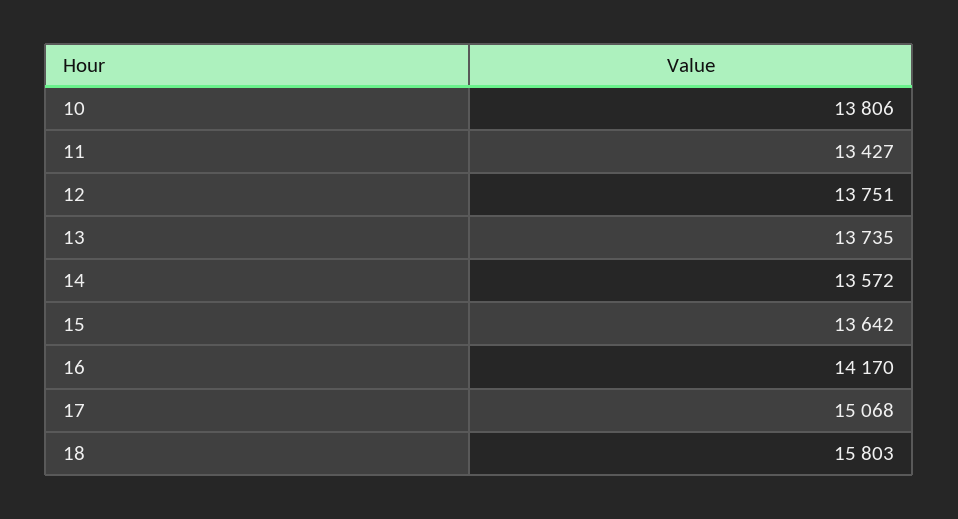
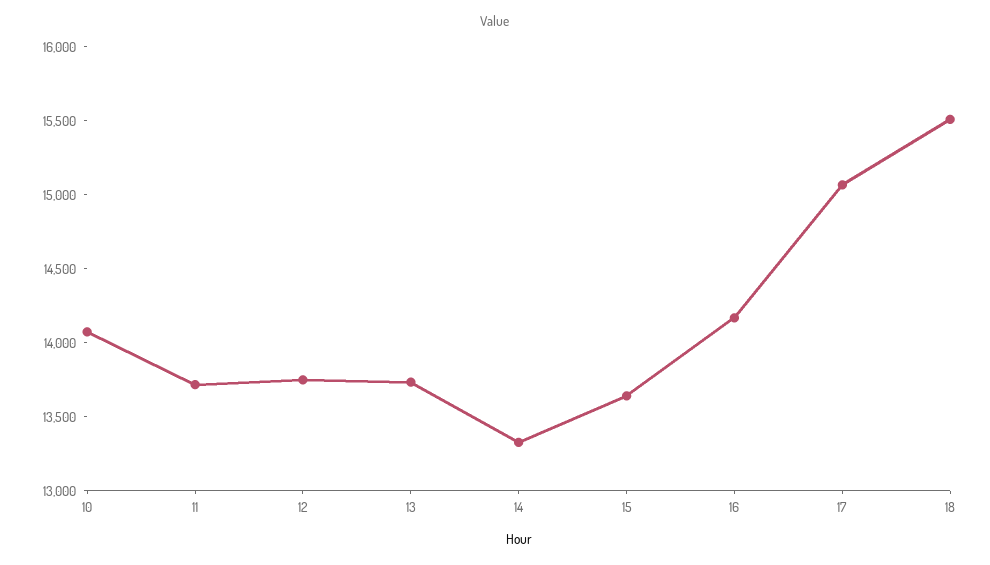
10: 13806 -> 14100
11: 13427 -> 13700
14: 13572 -> 13300
18: 15803 -> 15500

